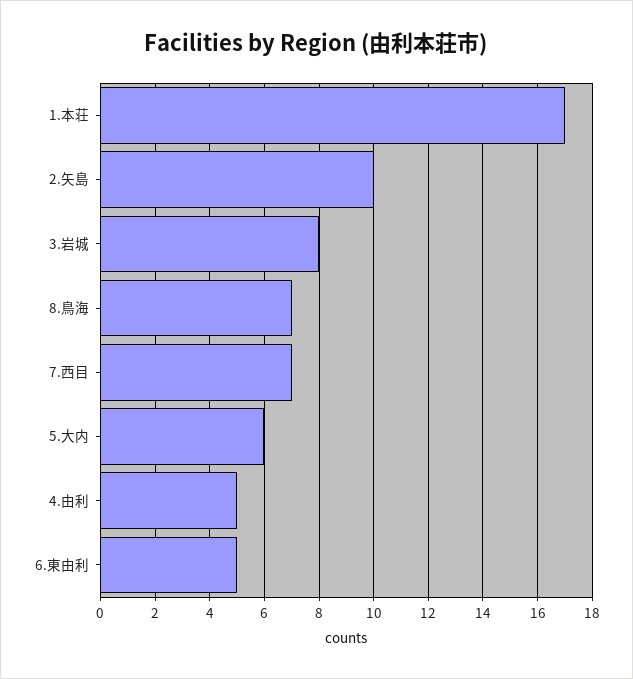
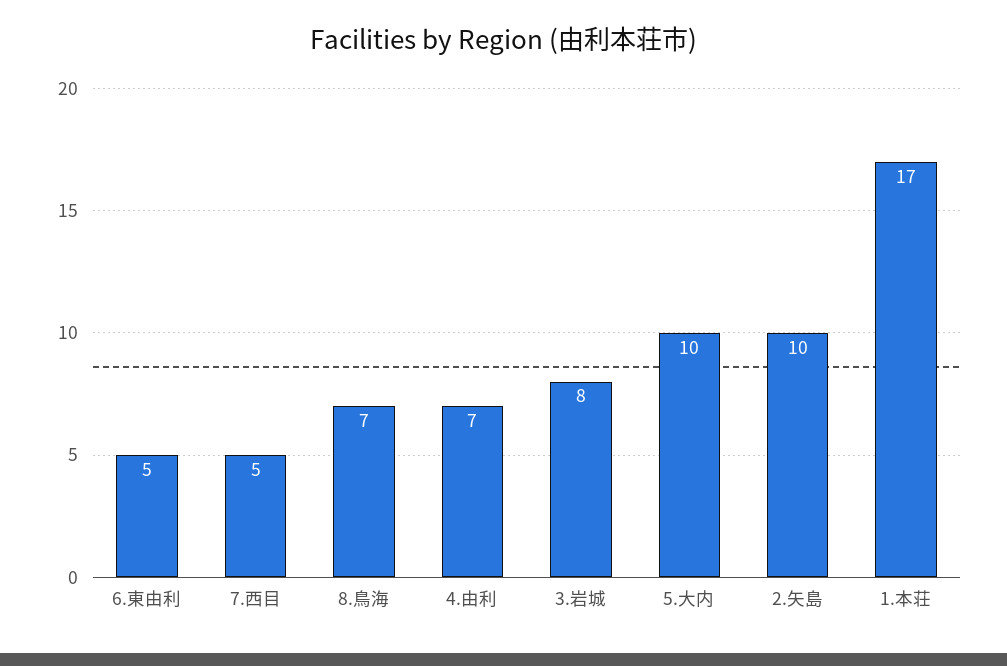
7.西目: 7 -> 5
5.大内: 6 -> 10
4.由利: 5 -> 7

